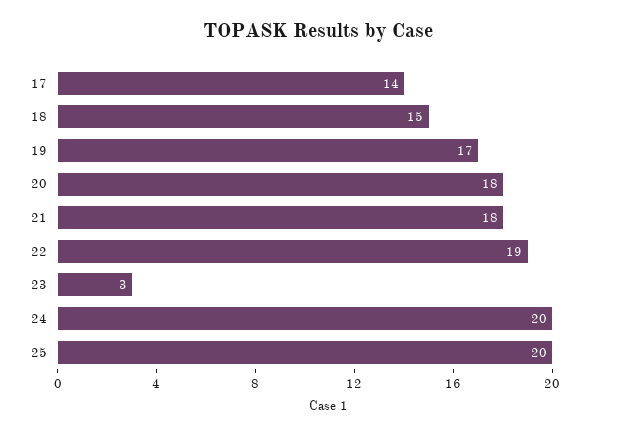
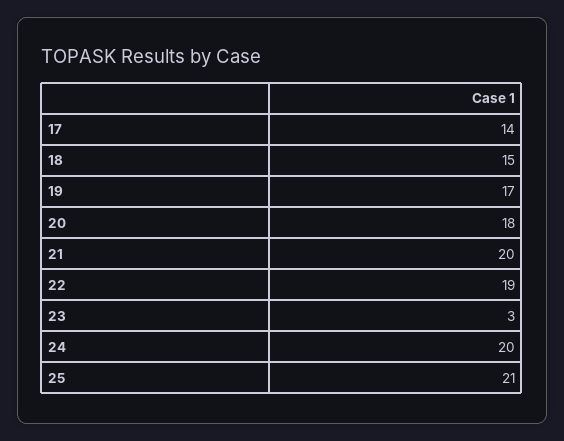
21: 18 -> 20
25: 20 -> 21

